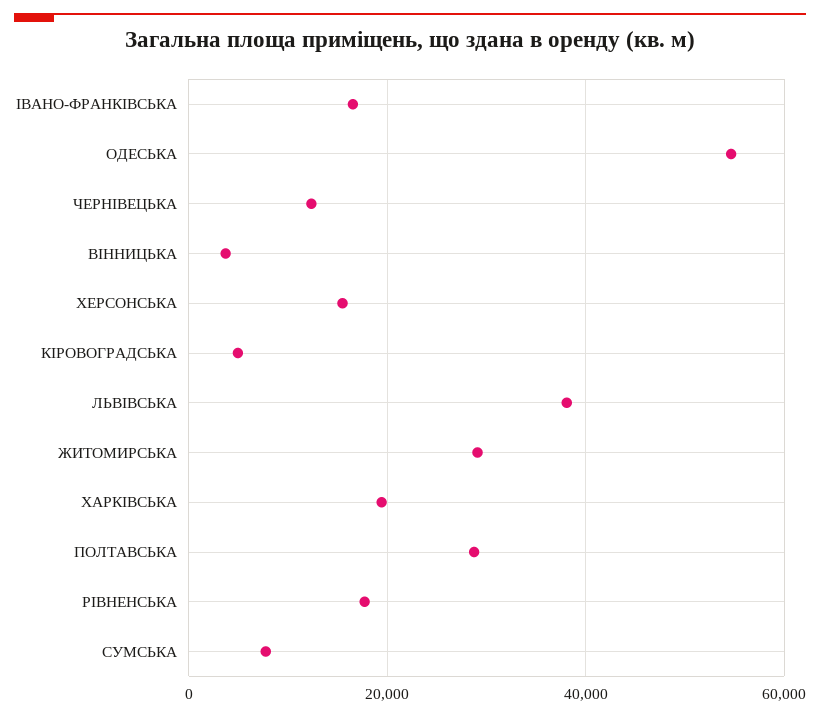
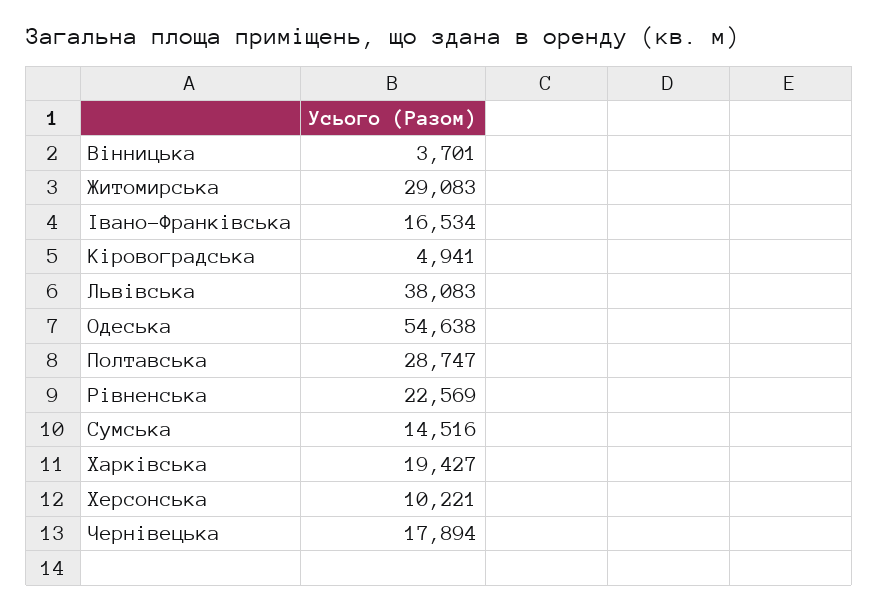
ЧЕРНІВЕЦЬКА: 12000 -> 17894
ХЕРСОНСЬКА: 16000 -> 10221
РІВНЕНСЬКА: 18000 -> 22569
СУМСЬКА: 8000 -> 14516

